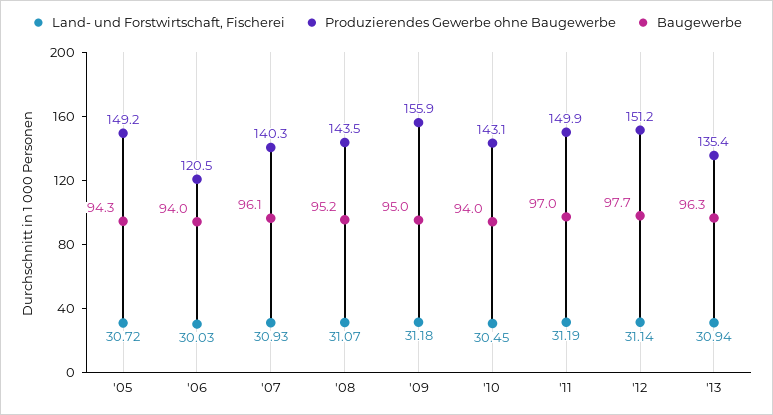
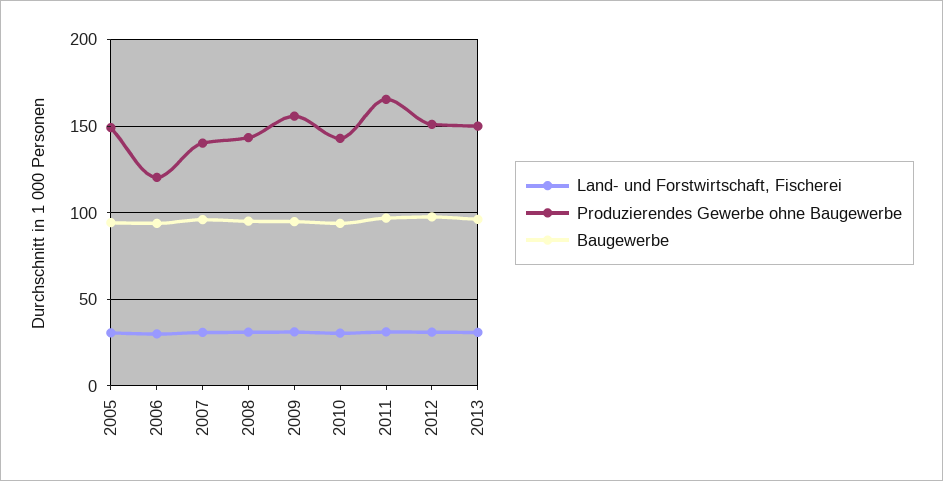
Produzierendes Gewerbe ohne Baugewerbe, '11: 149.9 -> 165
Produzierendes Gewerbe ohne Baugewerbe, '13: 135.4 -> 150

